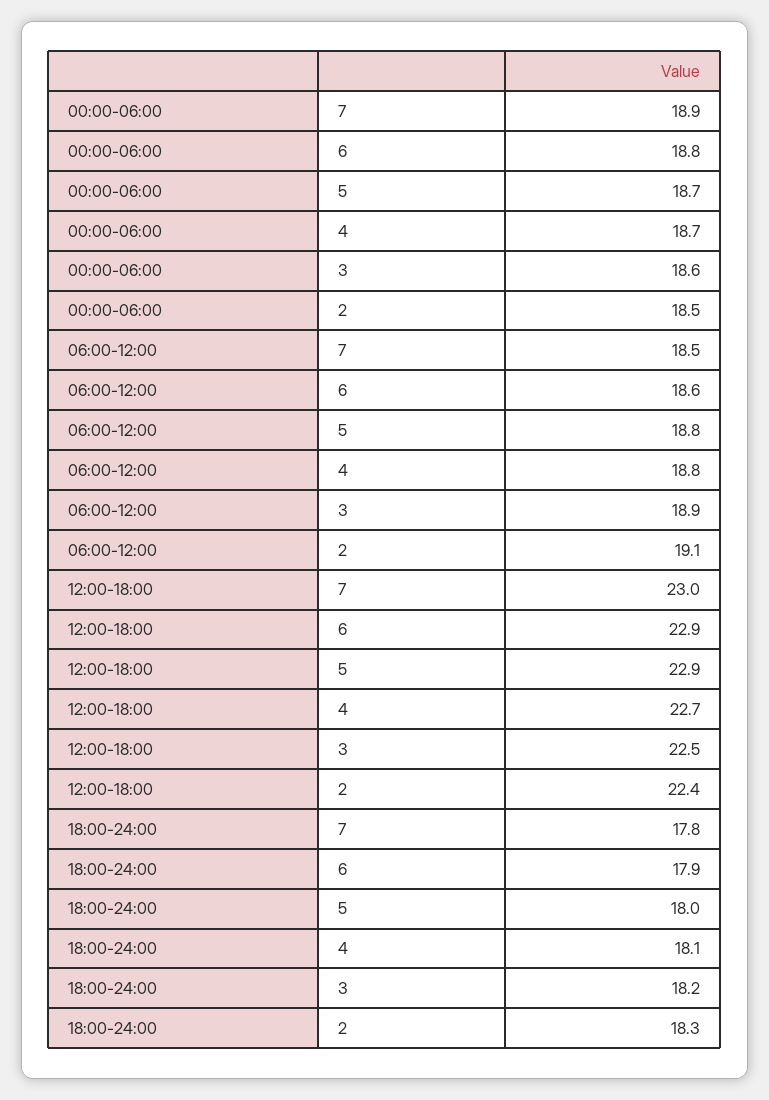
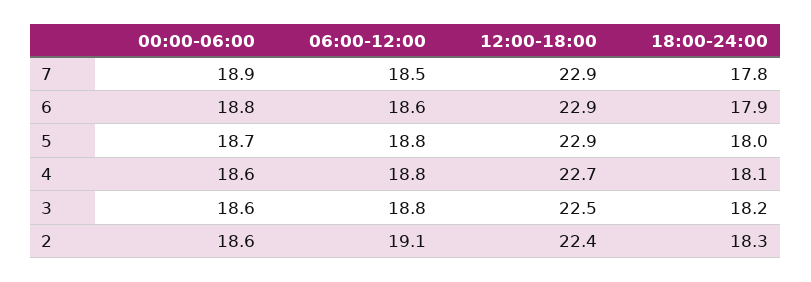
00:00-06:00, 4: 18.7 -> 18.6
00:00-06:00, 2: 18.5 -> 18.6
06:00-12:00, 3: 18.9 -> 18.8
12:00-18:00, 7: 23 -> 22.9

